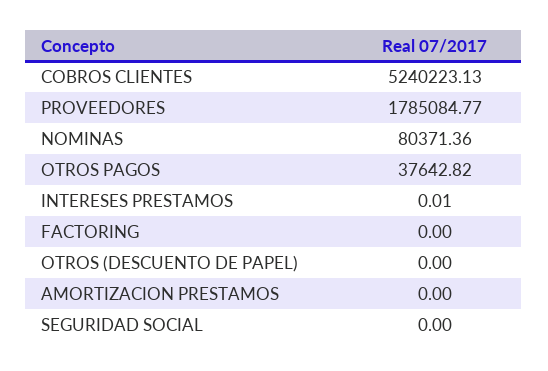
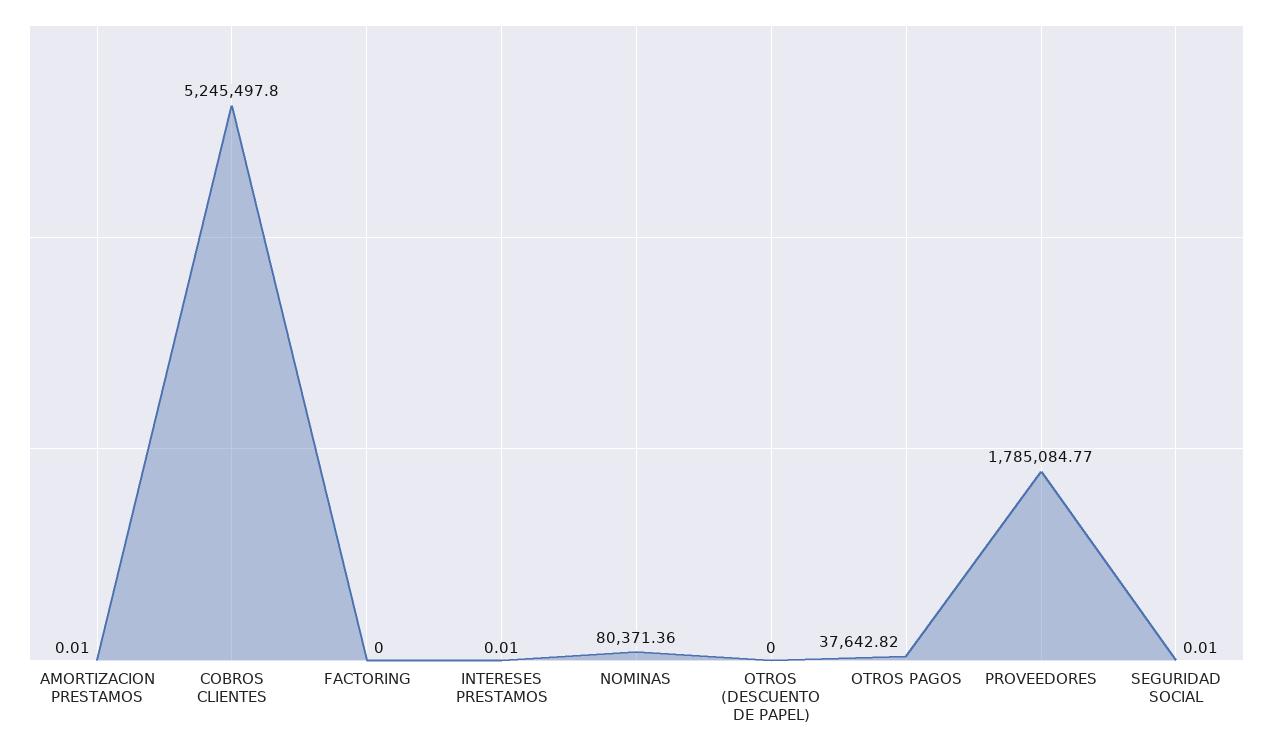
COBROS CLIENTES: 5240223.13 -> 5245497.8
AMORTIZACION PRESTAMOS: 0 -> 0.01
SEGURIDAD SOCIAL: 0 -> 0.01

